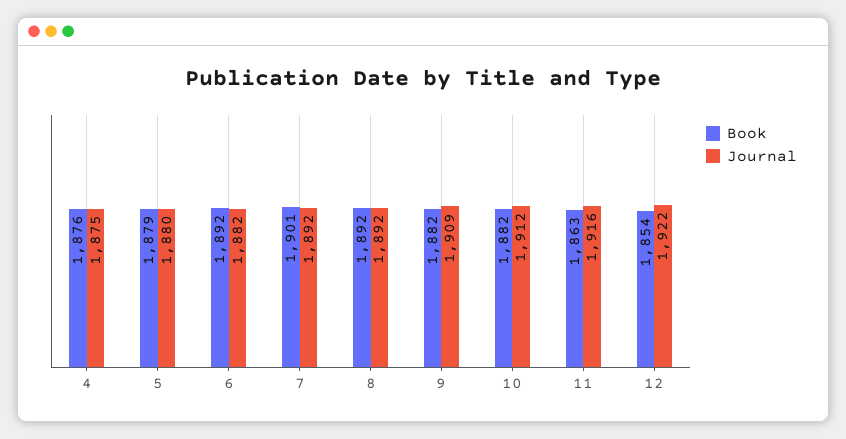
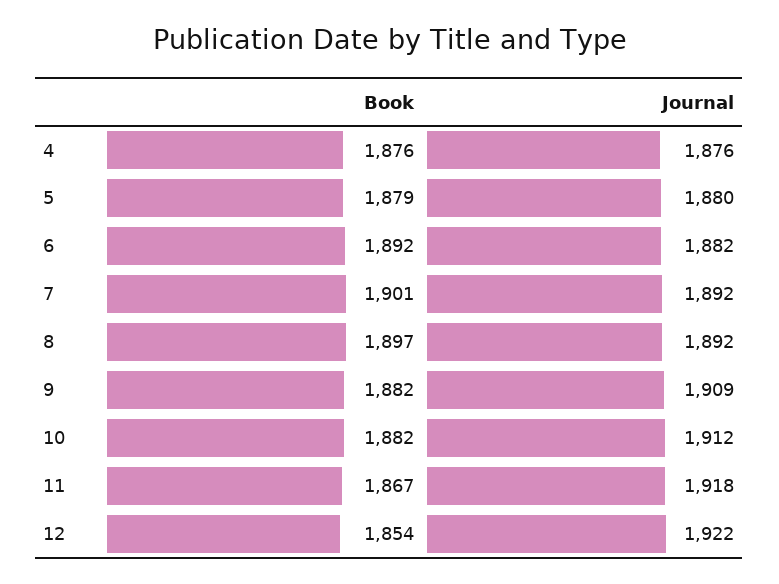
Journal, 4: 1875 -> 1876
Book, 8: 1892 -> 1897
Book, 11: 1863 -> 1867
Journal, 11: 1916 -> 1918

